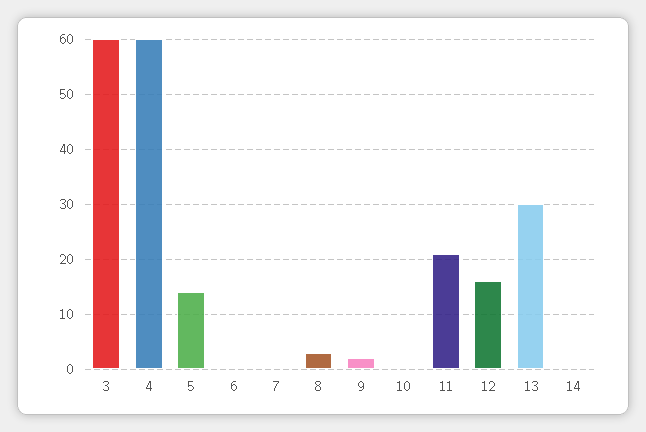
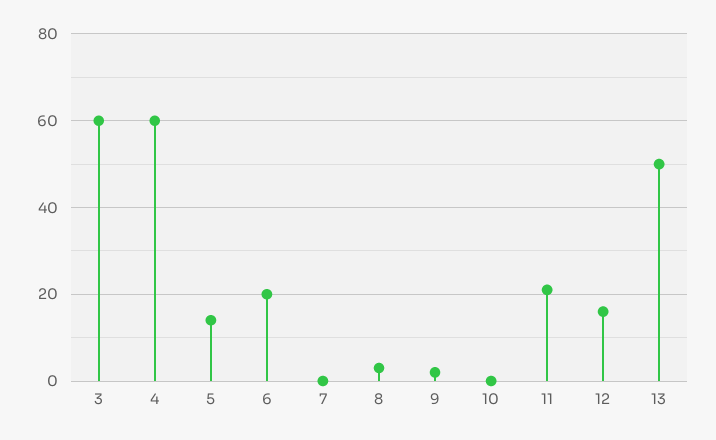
6: 0 -> 20
13: 30 -> 50
14: 0 -> none

